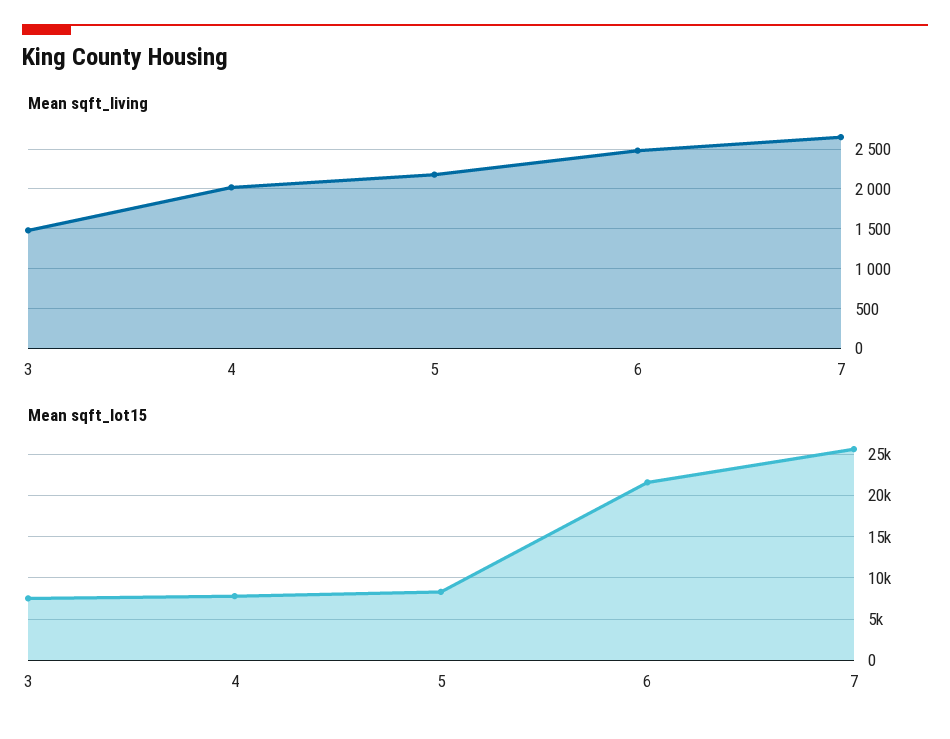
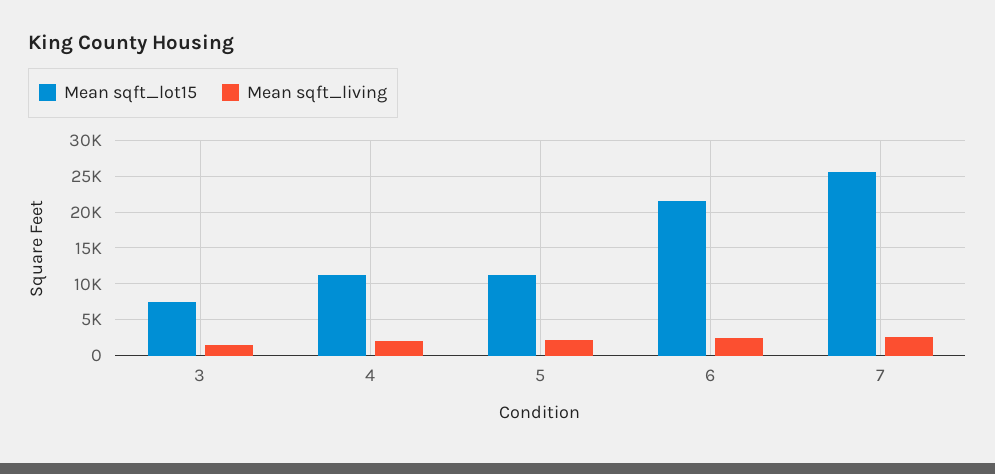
Mean sqft_lot15, 4: 8000 -> 11000
Mean sqft_lot15, 5: 8000 -> 11000

